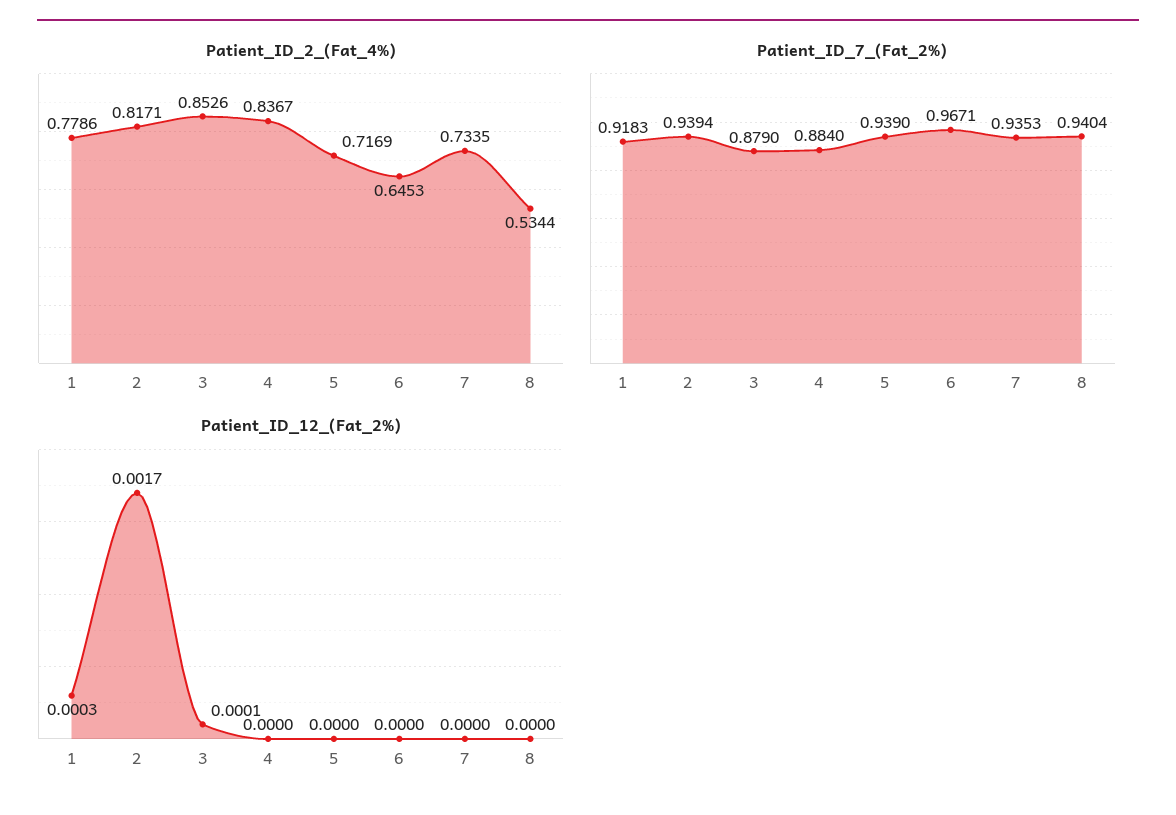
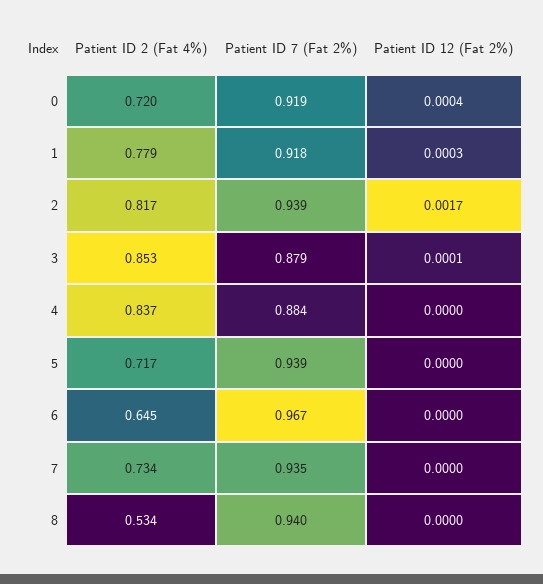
Patient_ID_2_(Fat_4%), 0: none -> 0.72
Patient_ID_7_(Fat_2%), 0: none -> 0.919
Patient_ID_12_(Fat_2%), 0: none -> 0.0004

